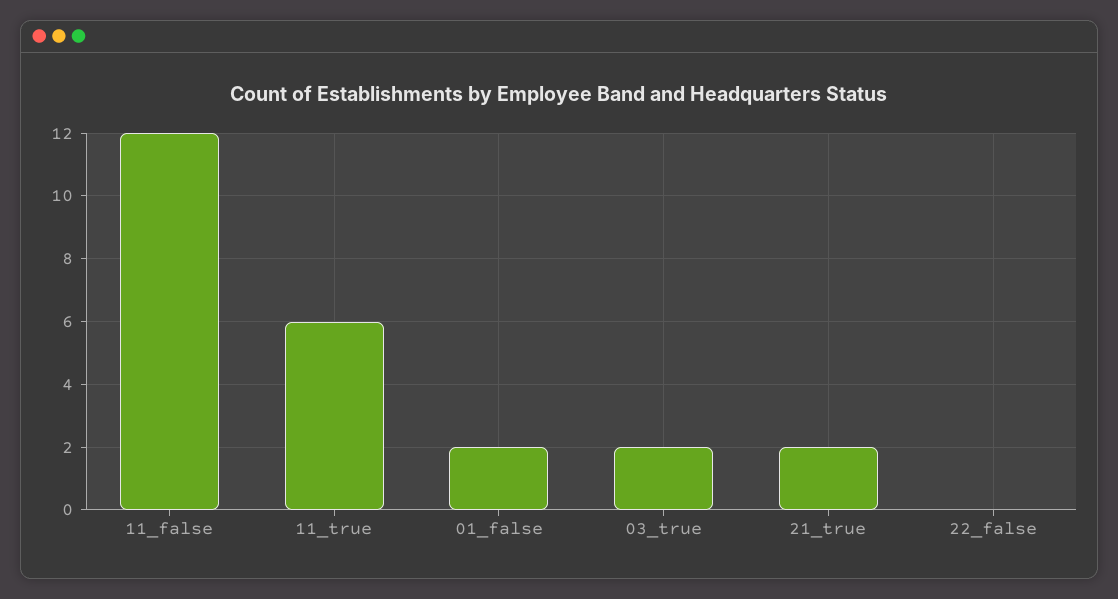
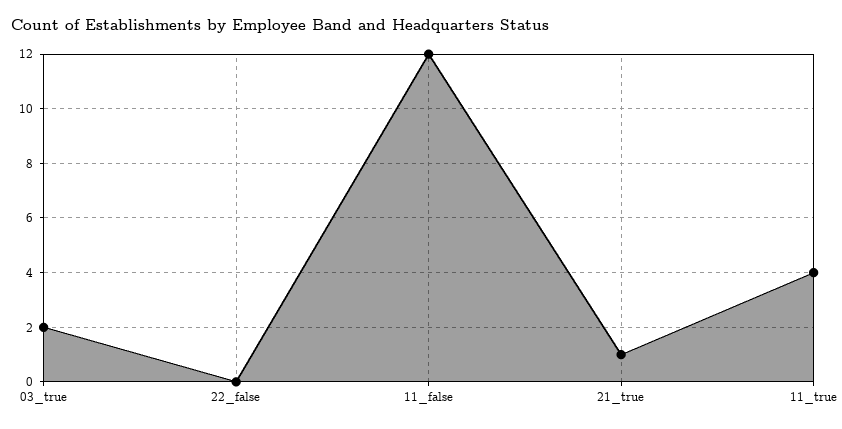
11_true: 6 -> 4
01_false: 2 -> none
21_true: 2 -> 1

